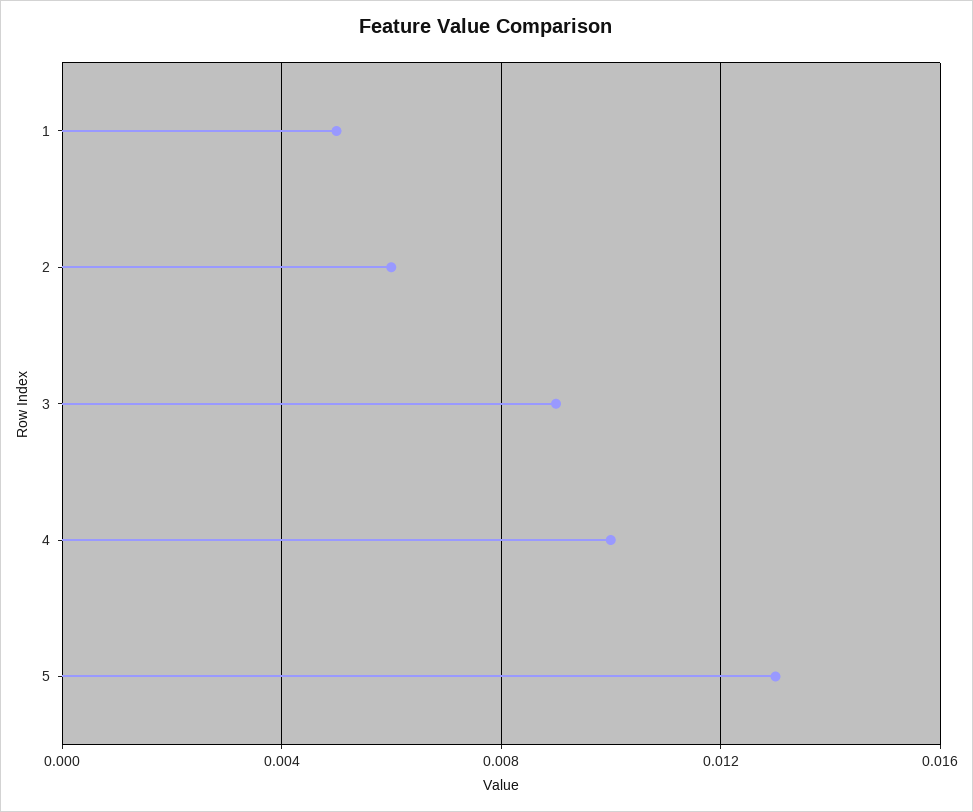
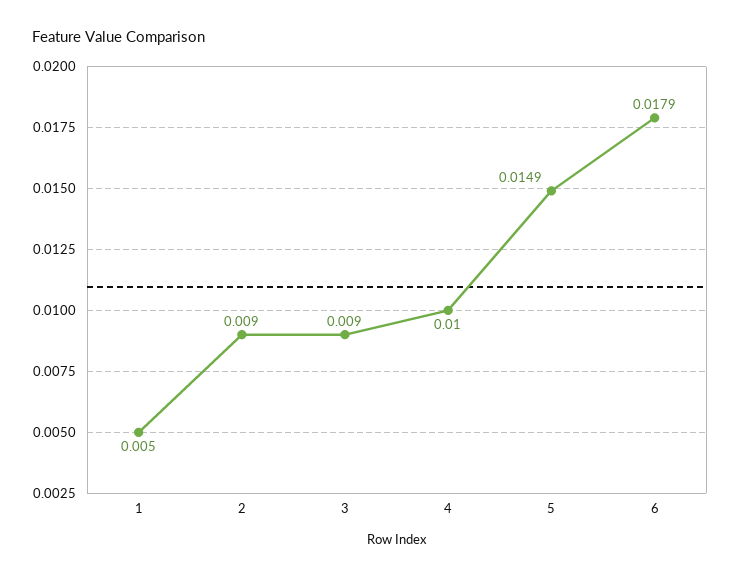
2: 0.006 -> 0.009
5: 0.013 -> 0.0149
6: none -> 0.0179

